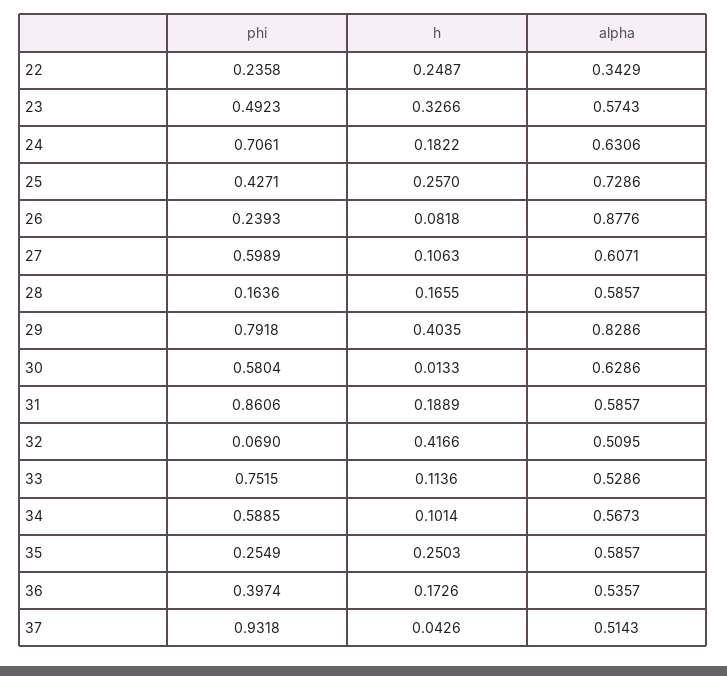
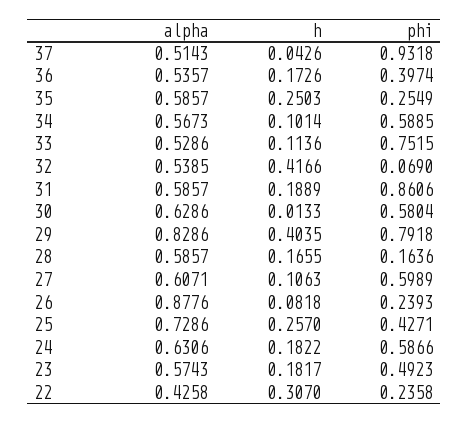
h, 22: 0.2487 -> 0.307
alpha, 22: 0.3429 -> 0.4258
h, 23: 0.3266 -> 0.1817
phi, 24: 0.7061 -> 0.5866
alpha, 32: 0.5095 -> 0.5385

